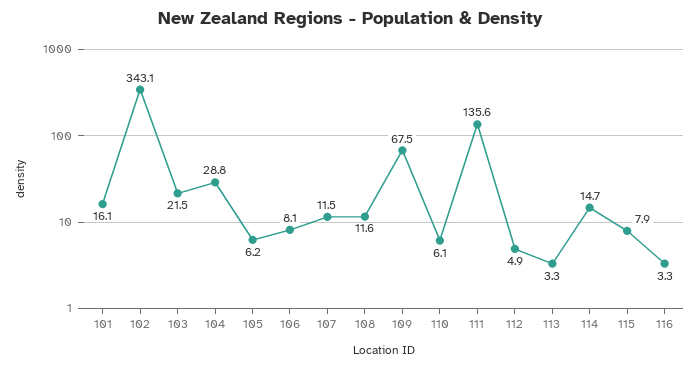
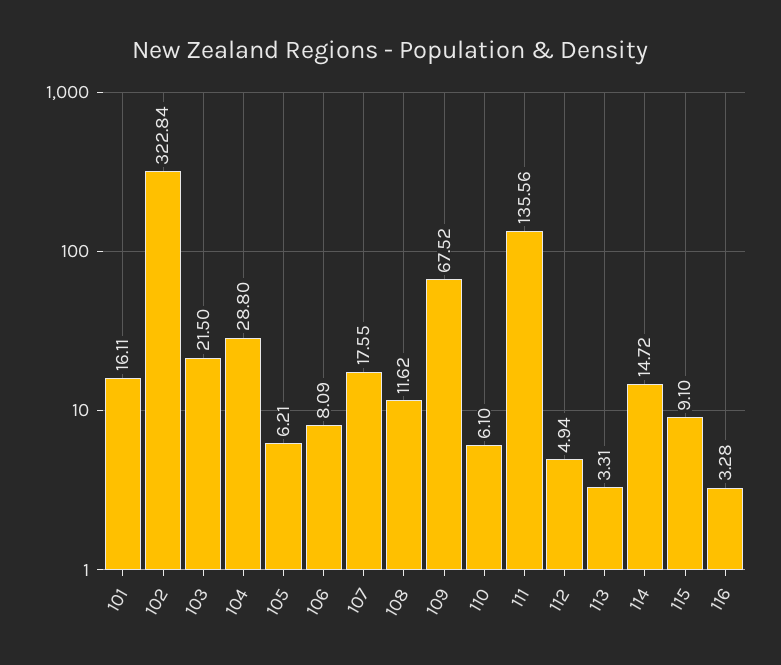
102: 343.1 -> 322.84
107: 11.5 -> 17.55
115: 7.9 -> 9.1

